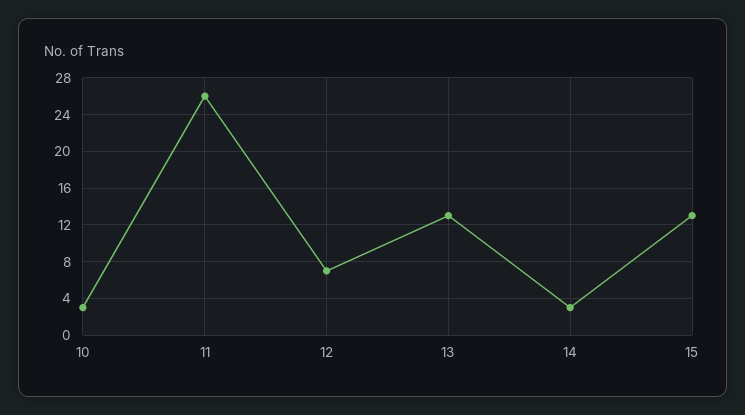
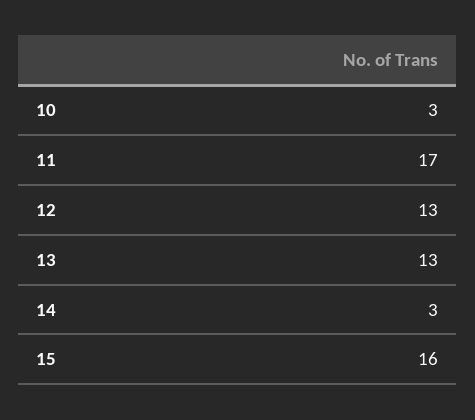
11: 26 -> 17
12: 7 -> 13
15: 13 -> 16

